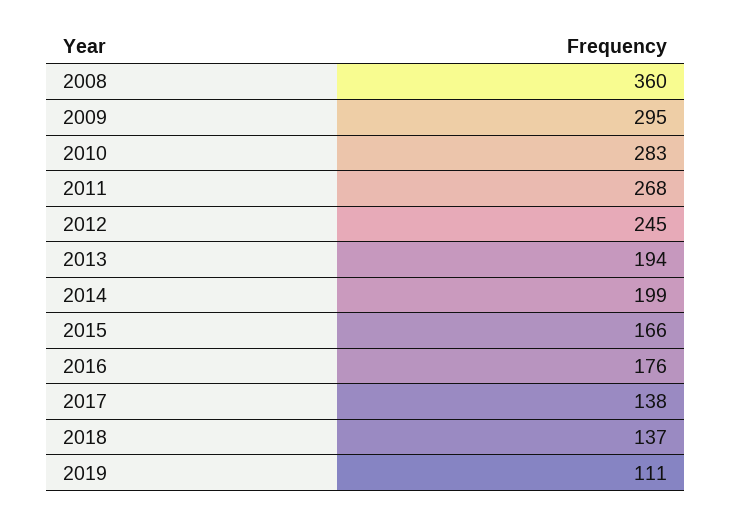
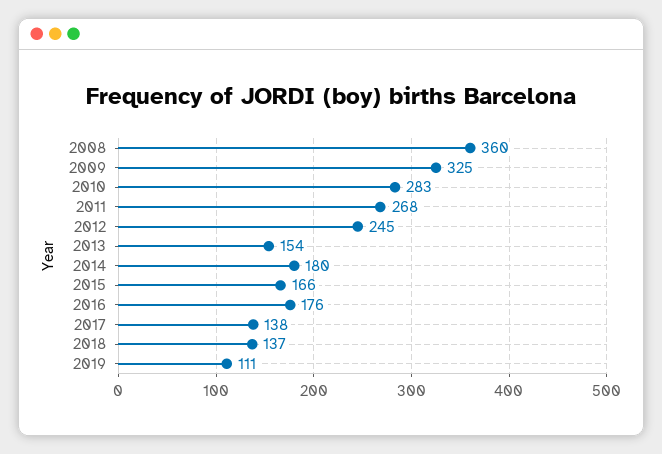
2009: 295 -> 325
2013: 194 -> 154
2014: 199 -> 180

